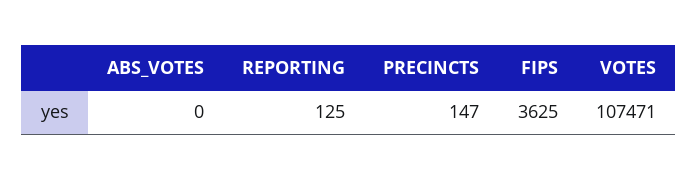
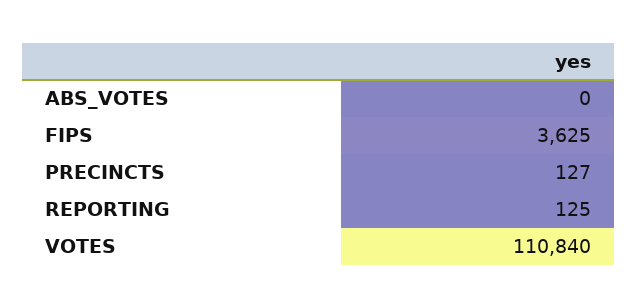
PRECINCTS: 147 -> 127
VOTES: 107471 -> 110840

